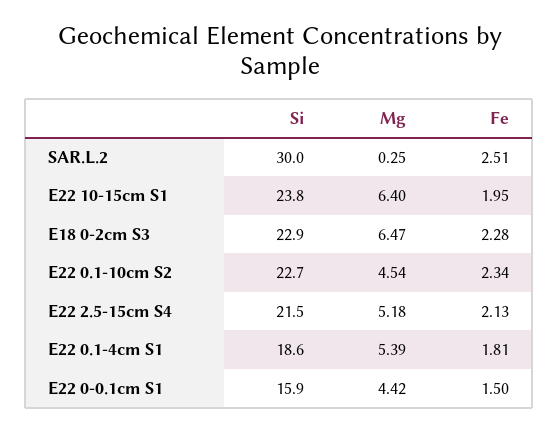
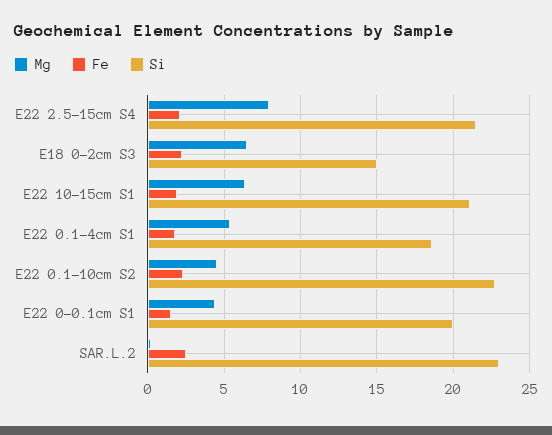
Si, SAR.L.2: 30 -> 23
Si, E22 10-15cm S1: 23.8 -> 21
Si, E18 0-2cm S3: 22.9 -> 15
Mg, E22 2.5-15cm S4: 5.18 -> 8
Si, E22 0-0.1cm S1: 15.9 -> 20

